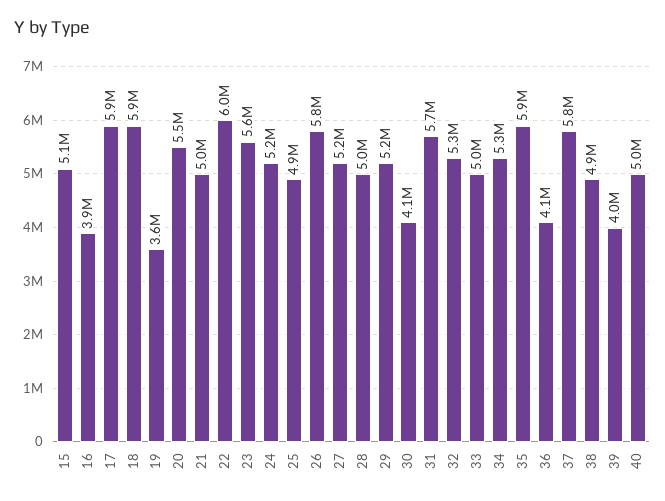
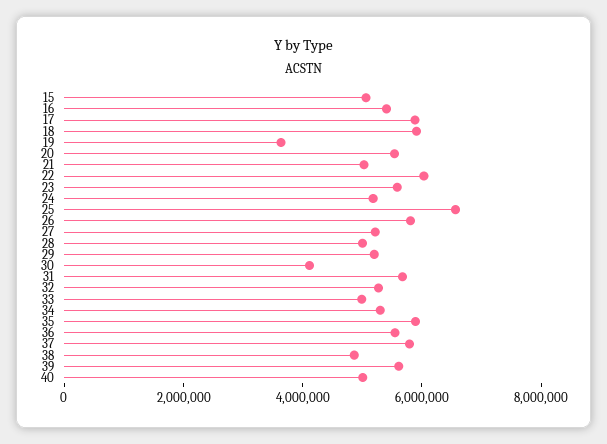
16: 3900000 -> 5500000
25: 4900000 -> 6500000
36: 4100000 -> 5500000
39: 4000000 -> 5500000

